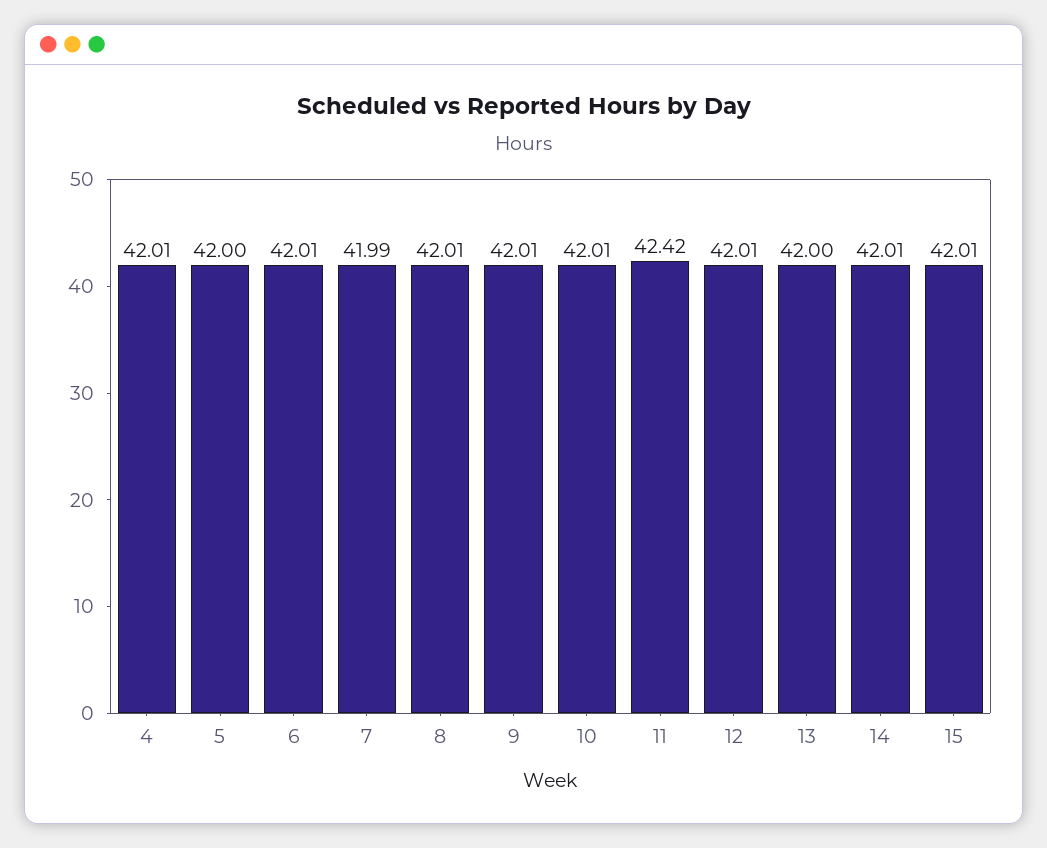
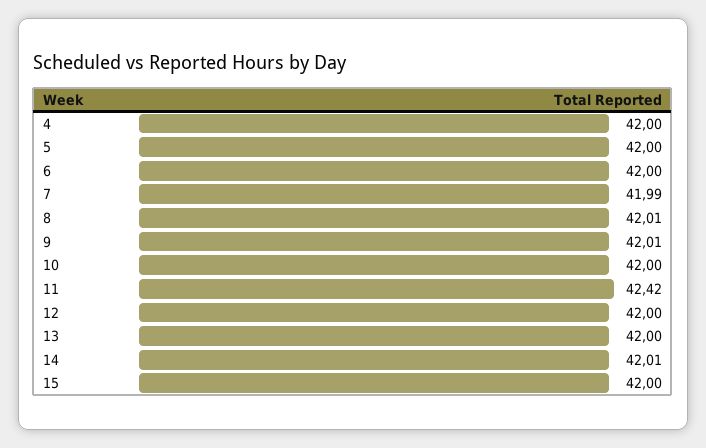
4: 42.01 -> 42
6: 42.01 -> 42
10: 42.01 -> 42
12: 42.01 -> 42
15: 42.01 -> 42

